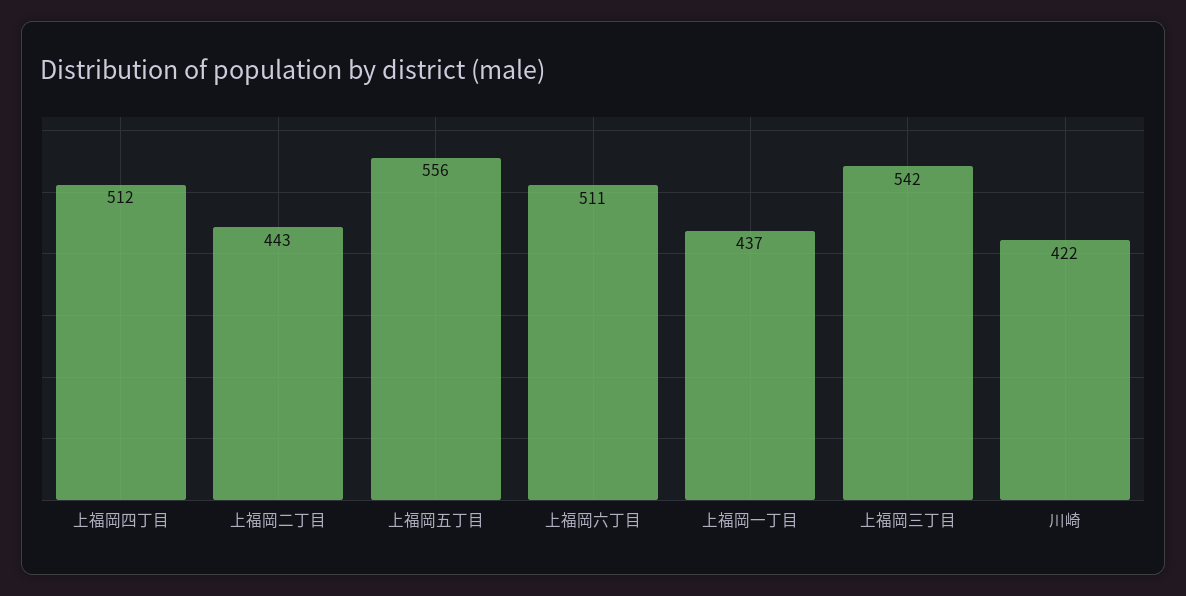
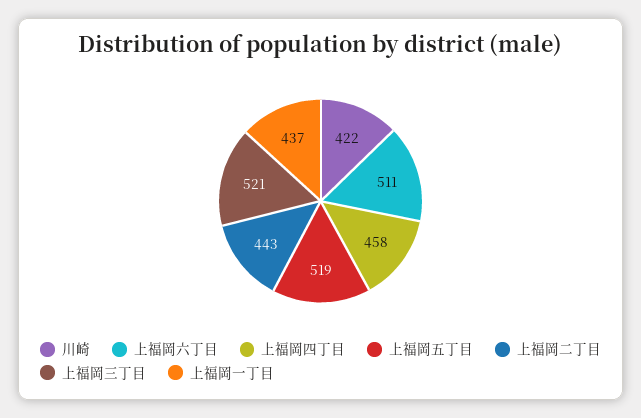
上福岡四丁目: 512 -> 458
上福岡五丁目: 556 -> 519
上福岡三丁目: 542 -> 521

